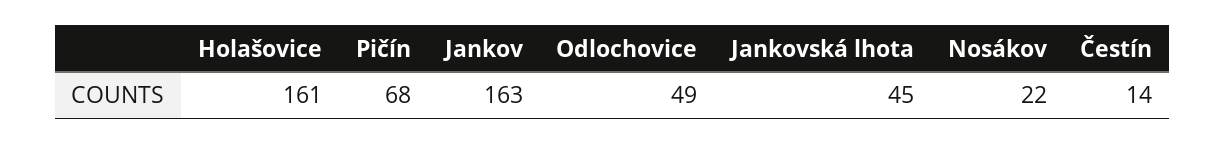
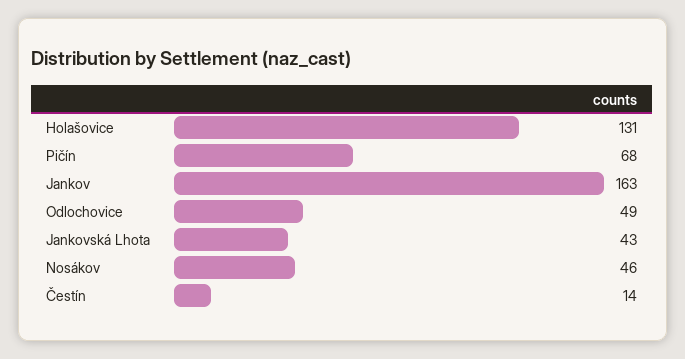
Holašovice: 161 -> 131
Jankovská lhota: 45 -> 43
Nosákov: 22 -> 46

